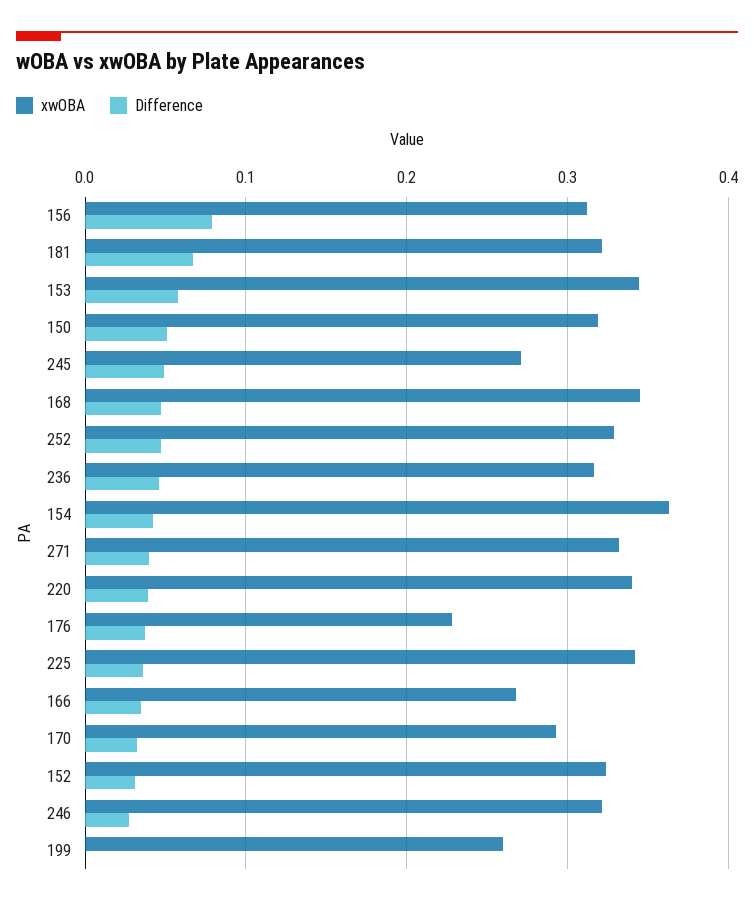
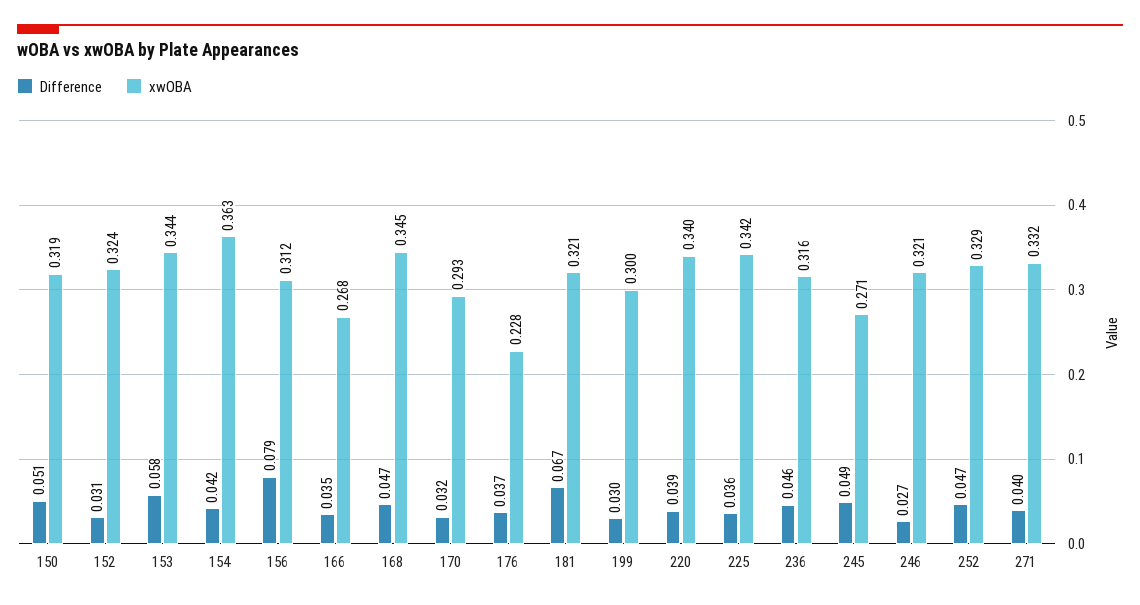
xwOBA, 199: 0.26 -> 0.3
Difference, 199: 0 -> 0.03

